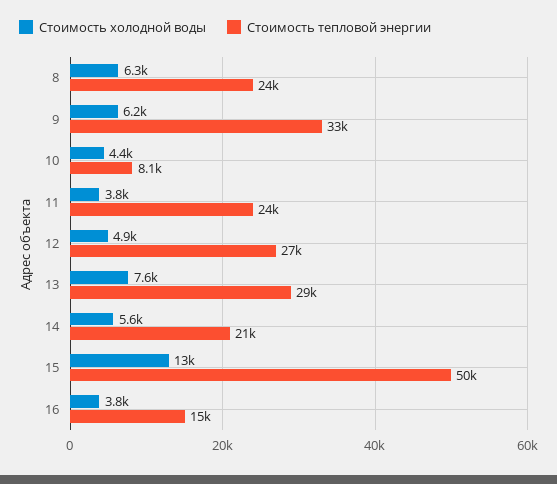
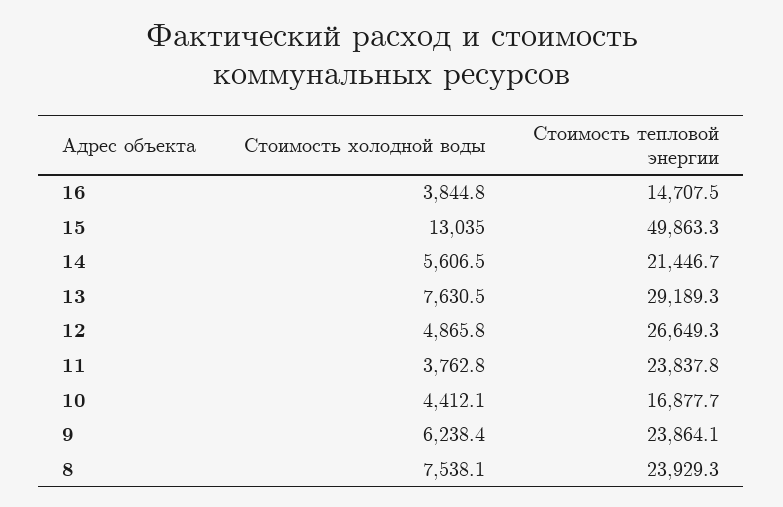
Стоимость холодной воды, 8: 6300 -> 7538.1
Стоимость тепловой энергии, 9: 33000 -> 23864.1
Стоимость тепловой энергии, 10: 8100 -> 16877.7

